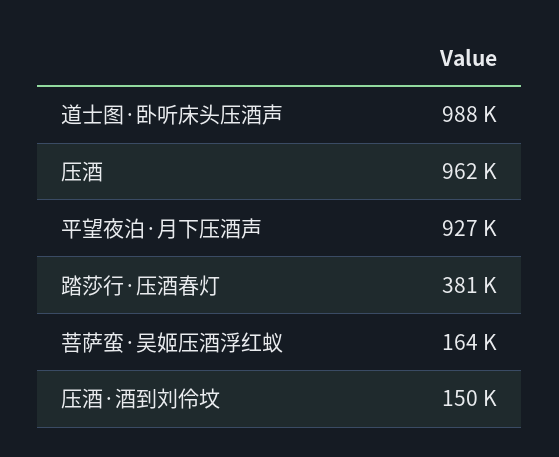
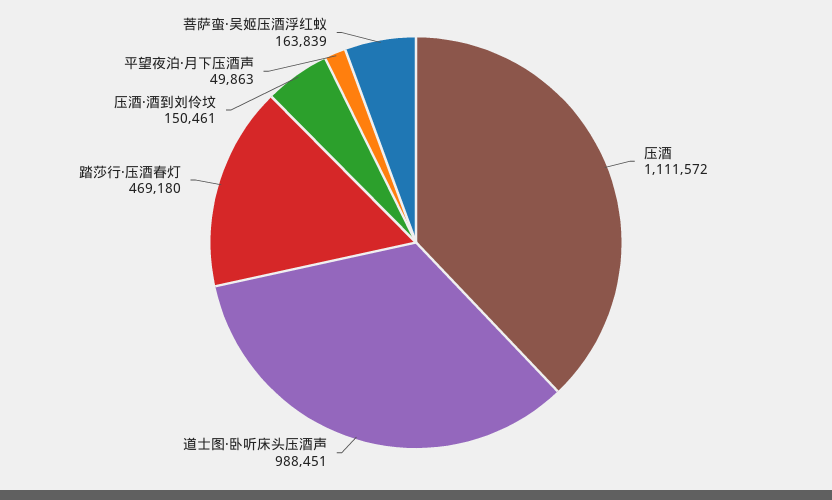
压酒: 962000 -> 1111572
平望夜泊·月下压酒声: 927000 -> 49863
踏莎行·压酒春灯: 381000 -> 469180

